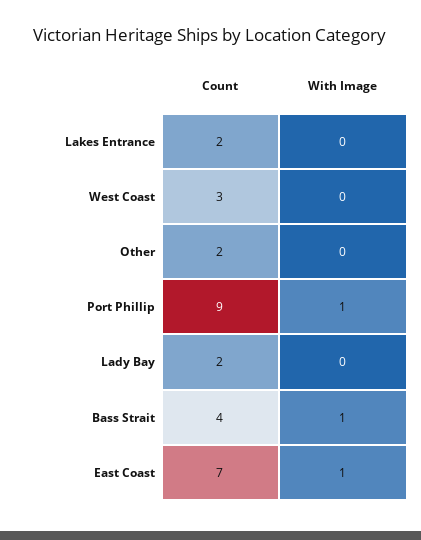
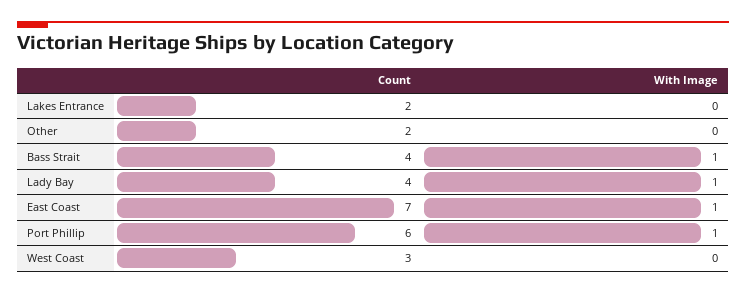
Count, Port Phillip: 9 -> 6
Count, Lady Bay: 2 -> 4
With Image, Lady Bay: 0 -> 1

